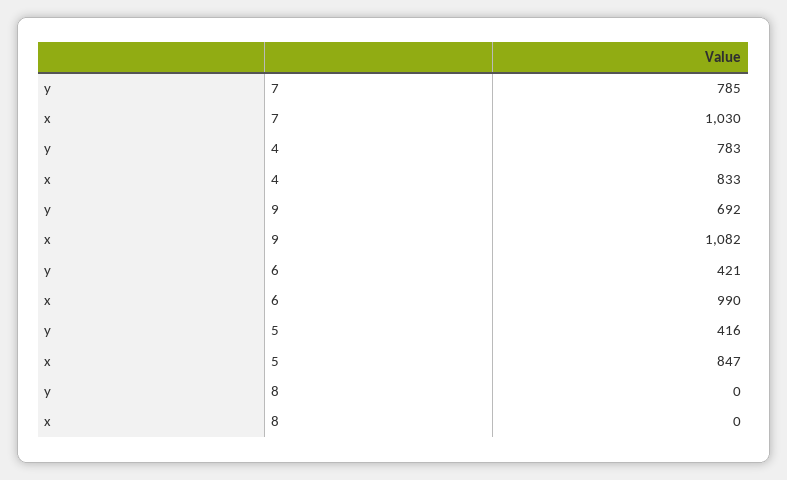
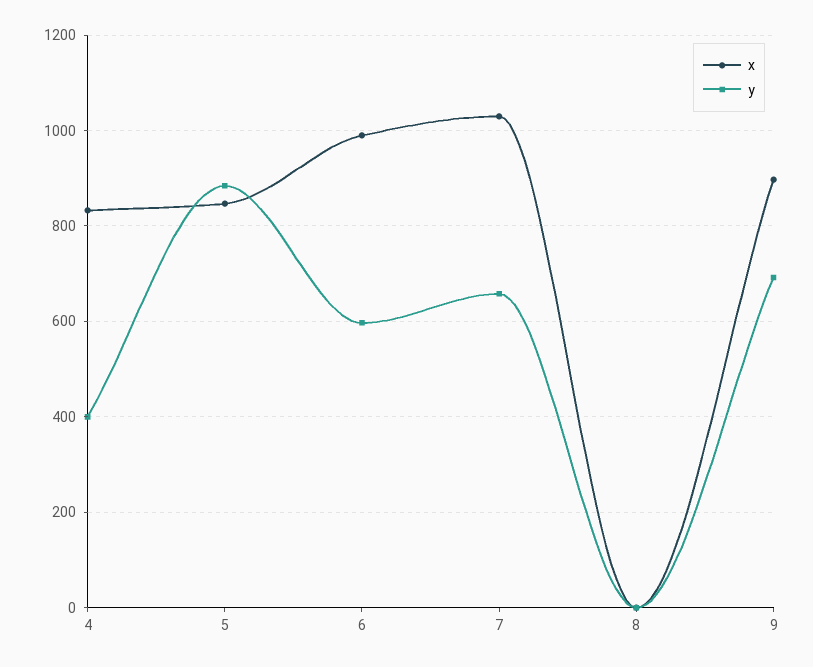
y, 7: 785 -> 660
y, 4: 783 -> 400
x, 9: 1082 -> 900
y, 6: 421 -> 600
y, 5: 416 -> 880

